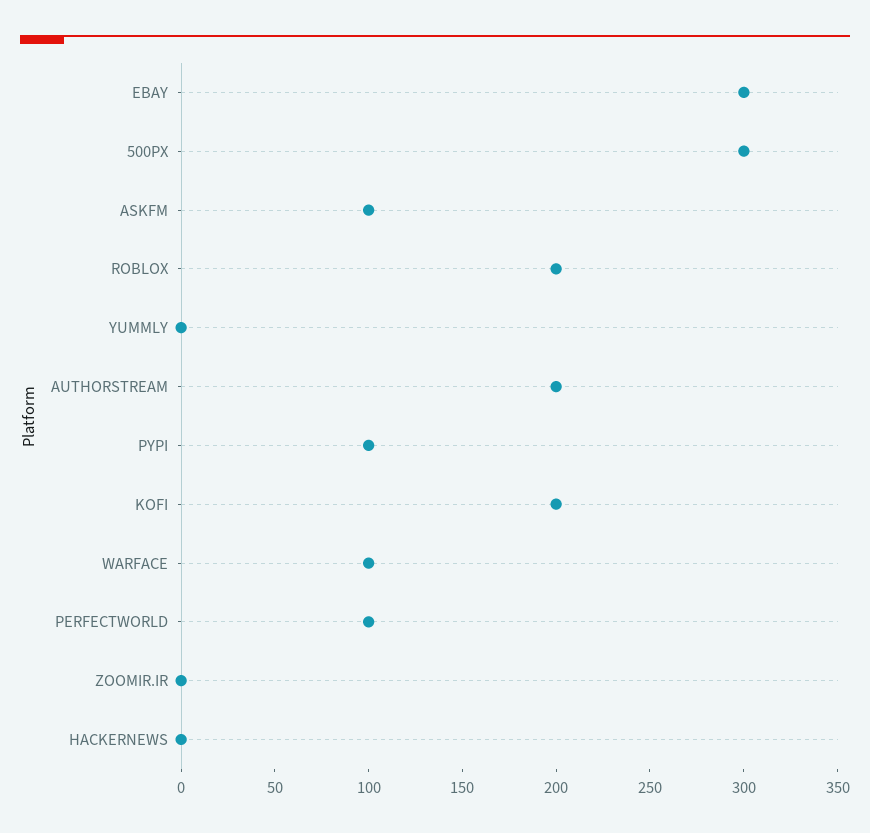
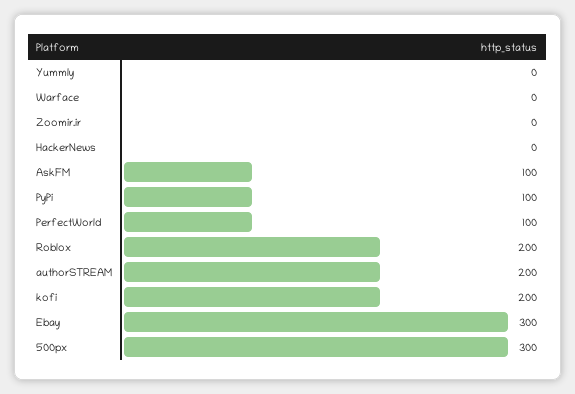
WARFACE: 100 -> 0

